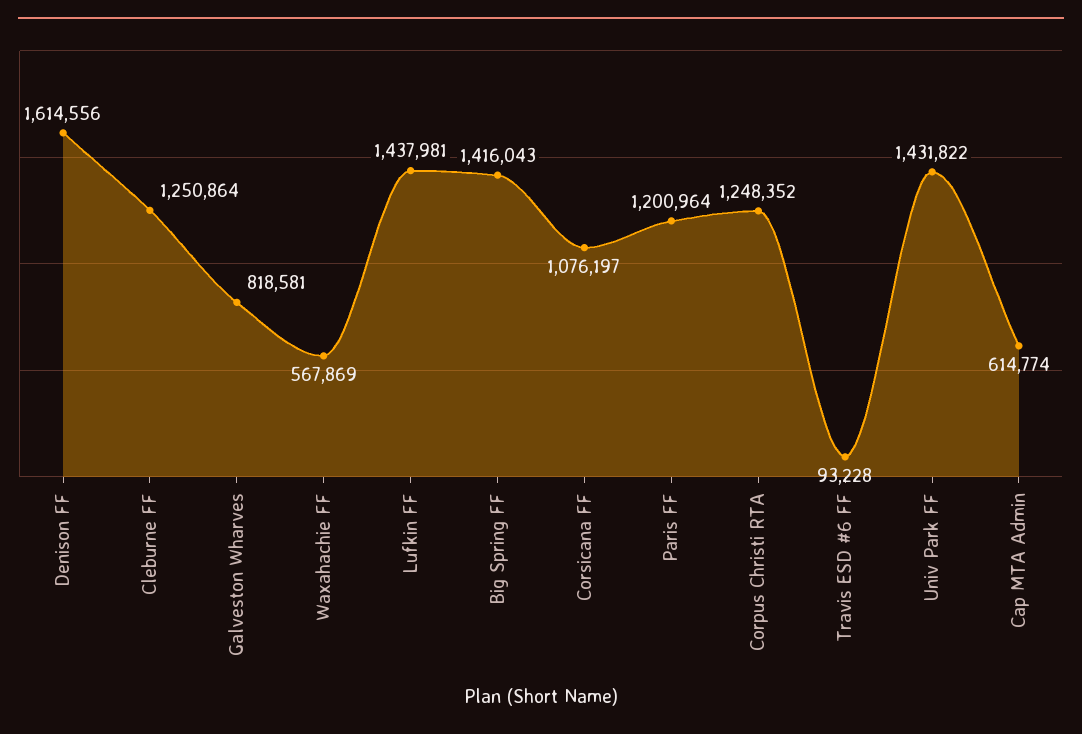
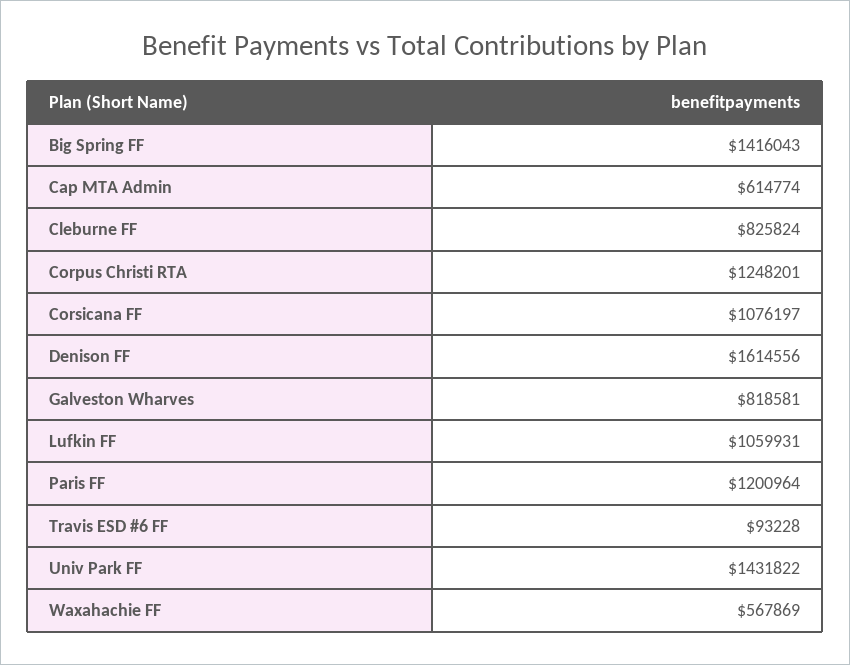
Cleburne FF: 1250864 -> 825824
Lufkin FF: 1437981 -> 1059931
Corpus Christi RTA: 1248352 -> 1248201

